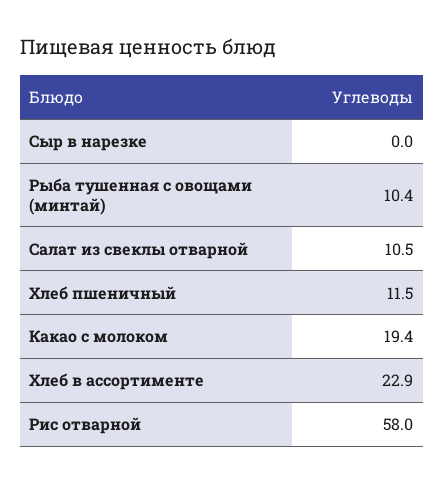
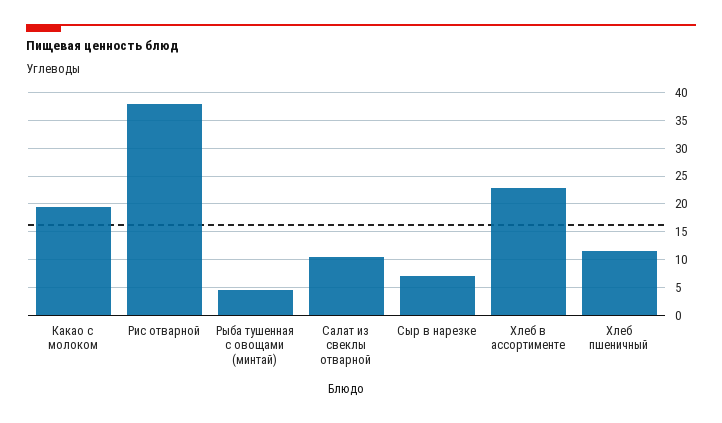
Сыр в нарезке: 0 -> 7.5
Рыба тушенная с овощами (минтай): 10.4 -> 5
Рис отварной: 58 -> 37.5

